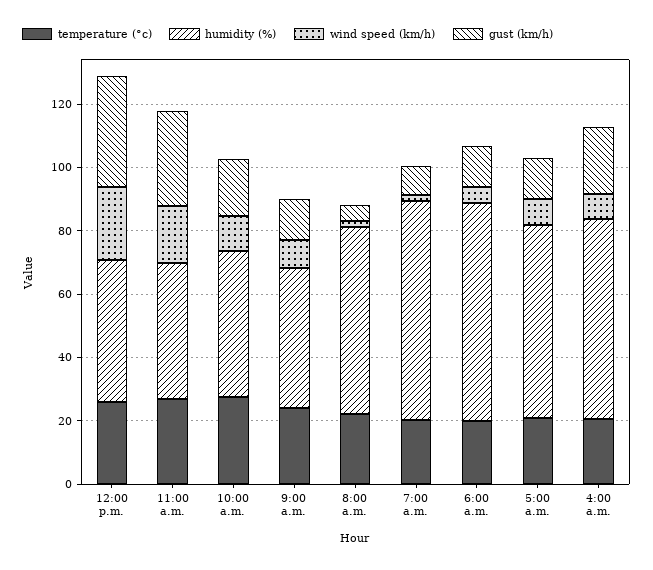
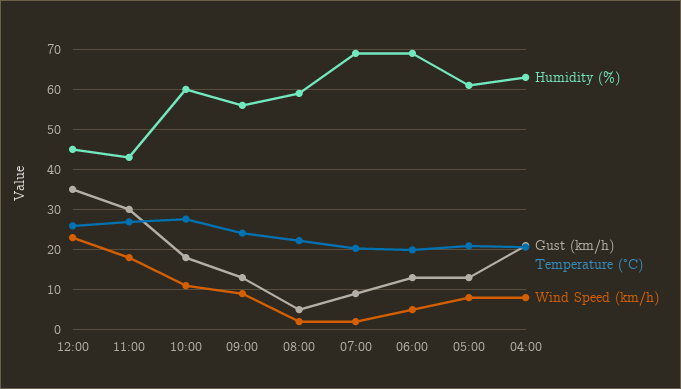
humidity (%), 10:00 a.m.: 45 -> 60
humidity (%), 9:00 a.m.: 45 -> 56

